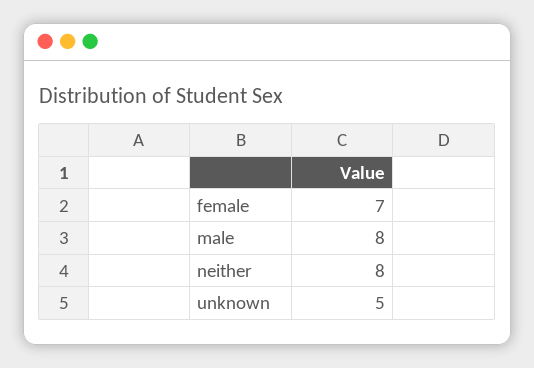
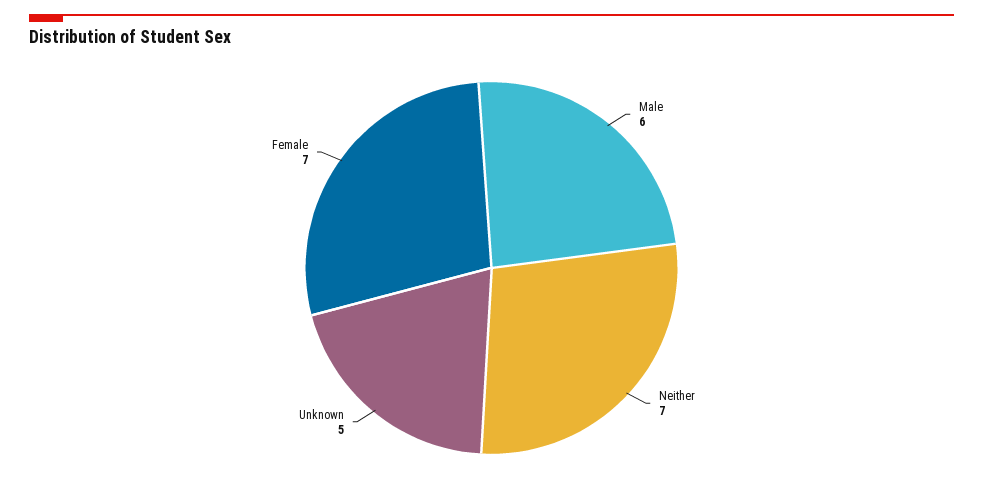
male: 8 -> 6
neither: 8 -> 7

